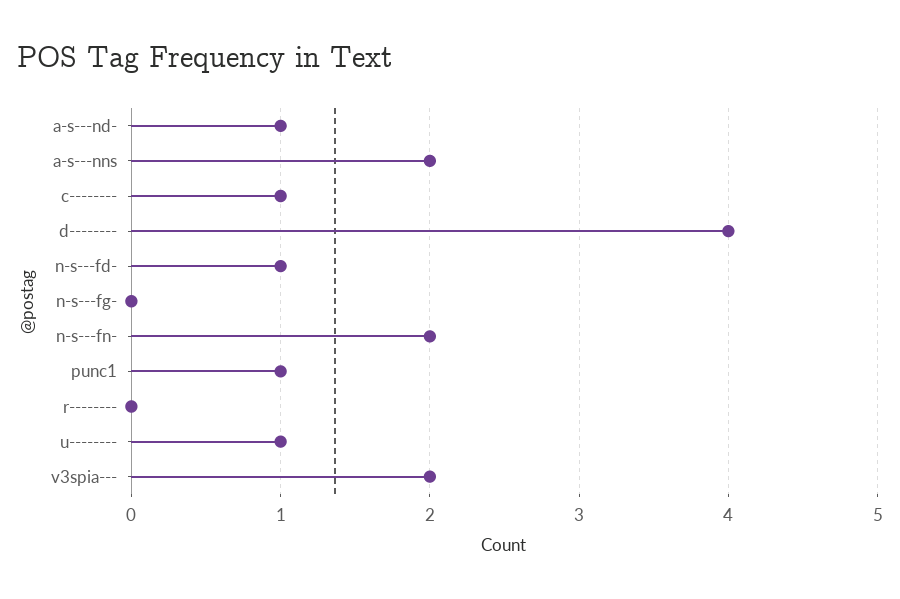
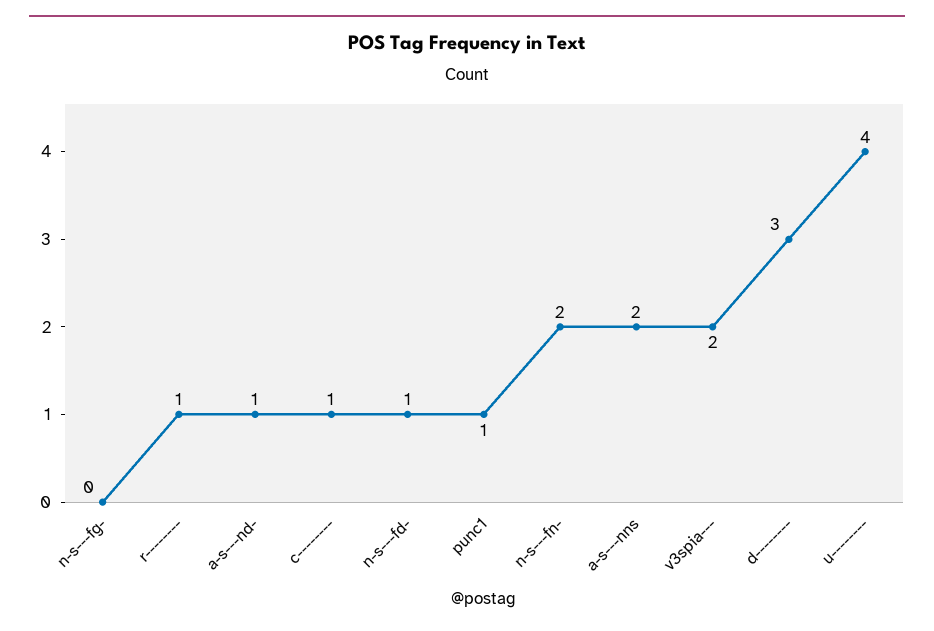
d--------: 4 -> 3
r--------: 0 -> 1
u--------: 1 -> 4

